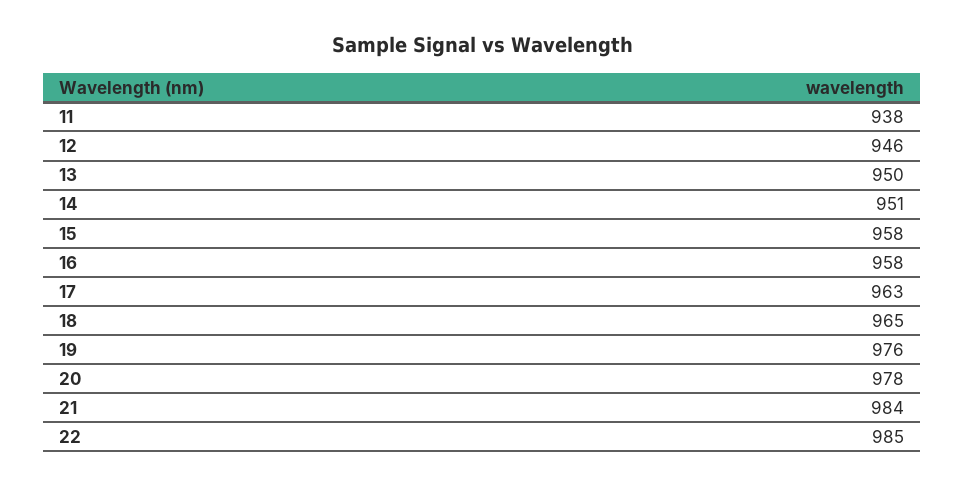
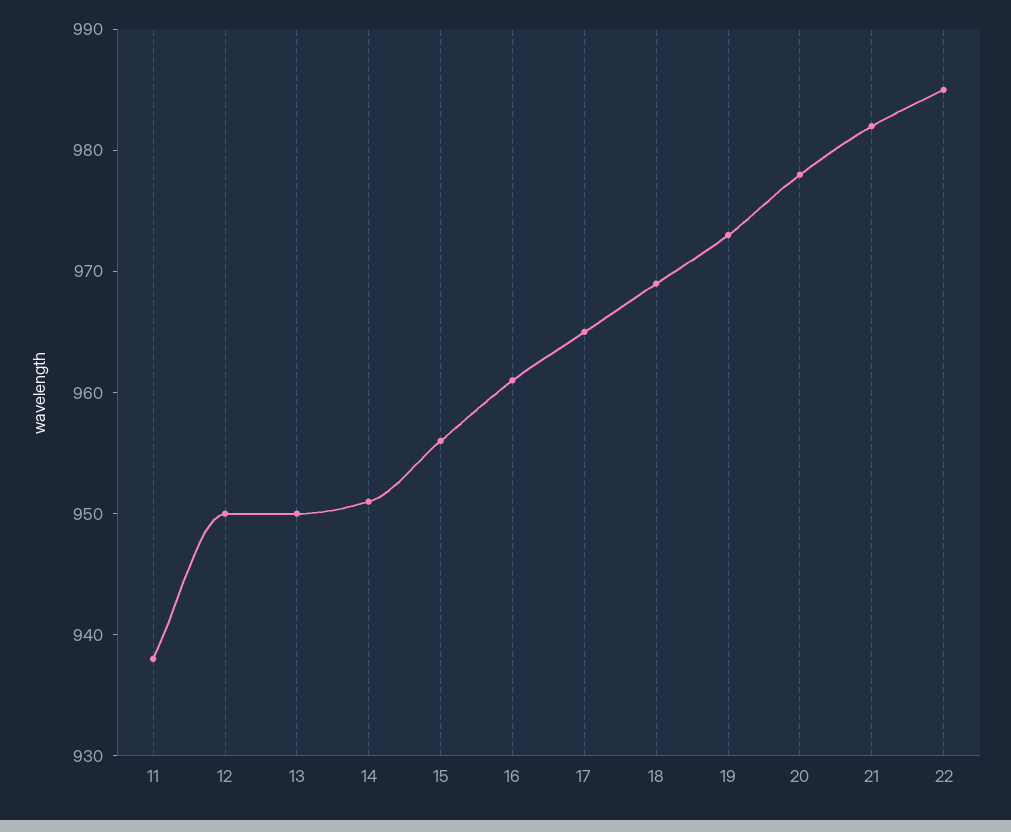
12: 946 -> 950
15: 958 -> 956
16: 958 -> 961
17: 963 -> 965
18: 965 -> 969
19: 976 -> 973
21: 984 -> 982

